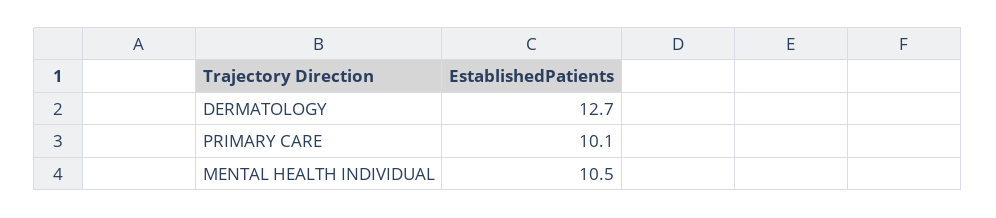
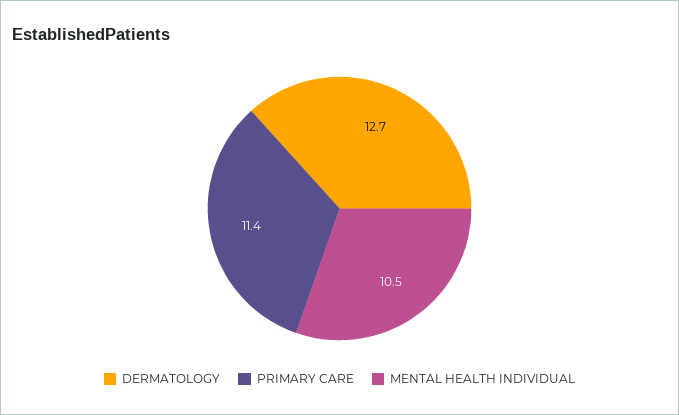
PRIMARY CARE: 10.1 -> 11.4

